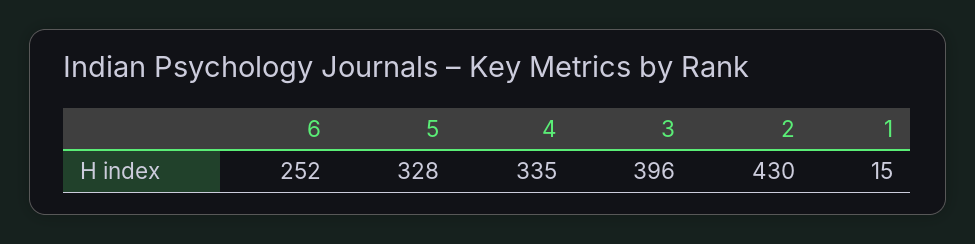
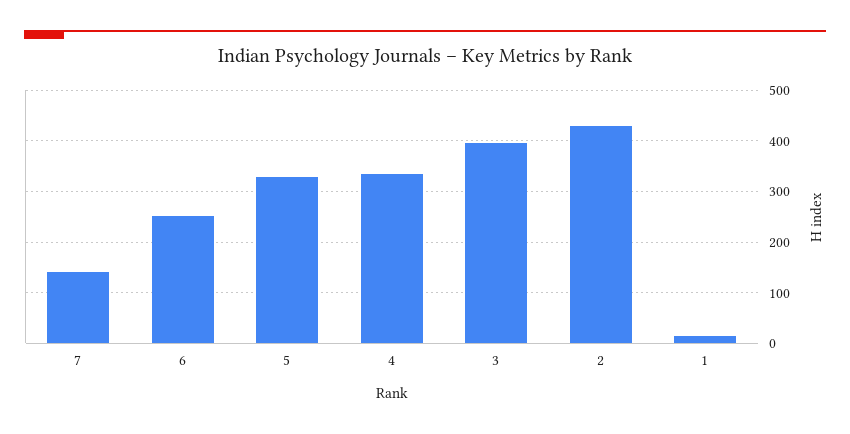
7: none -> 140

